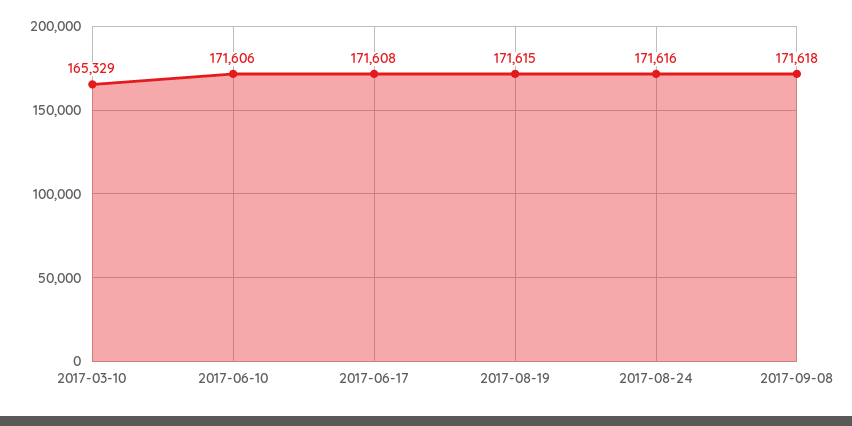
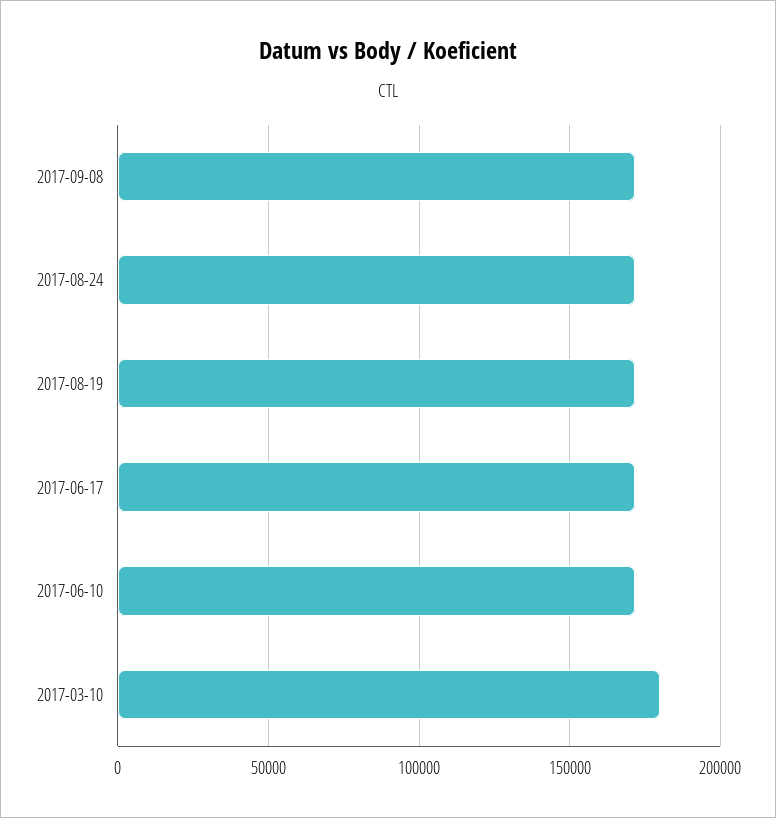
2017-03-10: 165329 -> 180000

